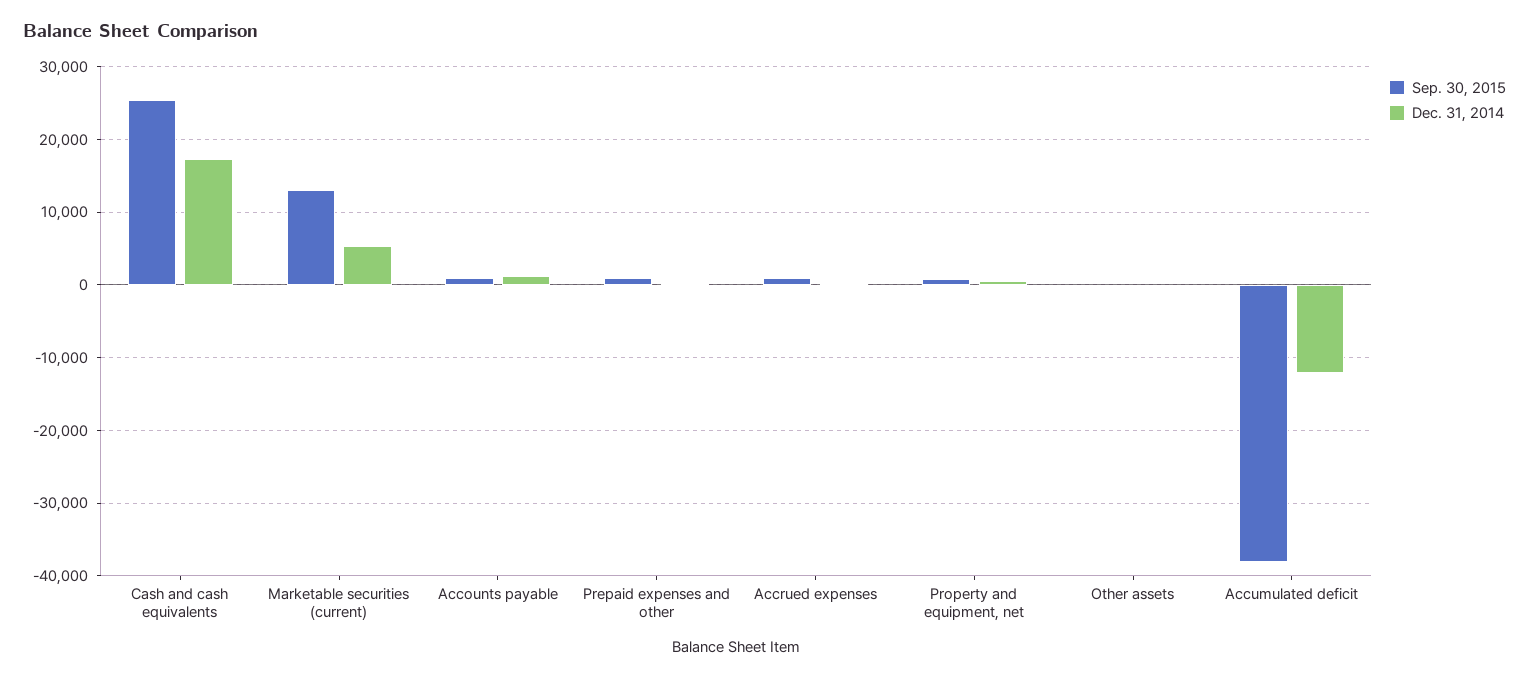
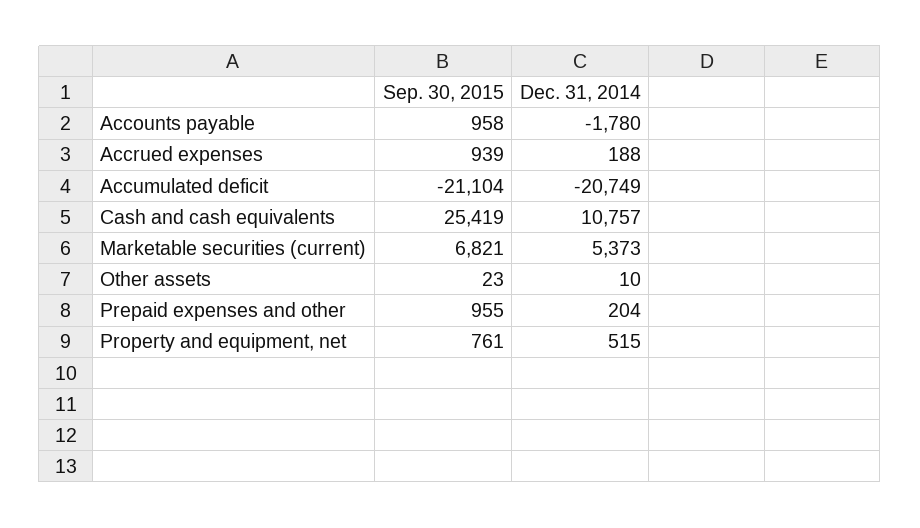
Dec. 31, 2014, Cash and cash equivalents: 17000 -> 10757
Sep. 30, 2015, Marketable securities (current): 13000 -> 6821
Dec. 31, 2014, Accounts payable: 1000 -> -1780
Sep. 30, 2015, Accumulated deficit: -38000 -> -21104
Dec. 31, 2014, Accumulated deficit: -12000 -> -20749

